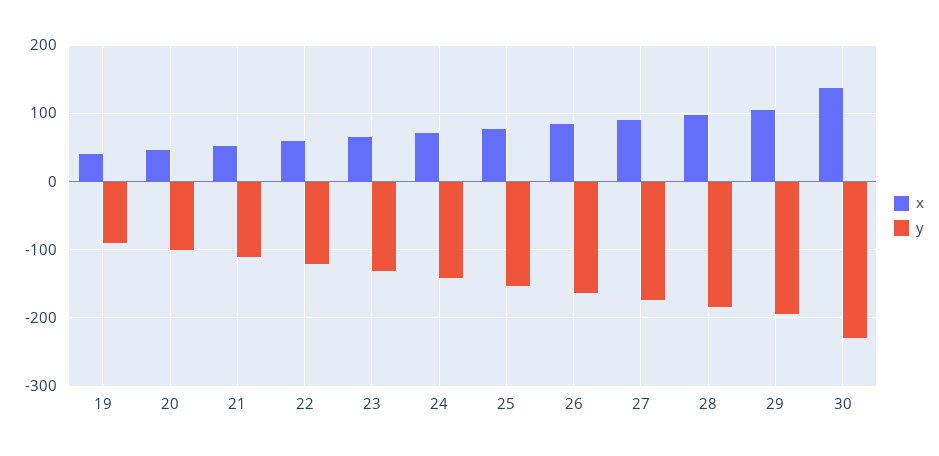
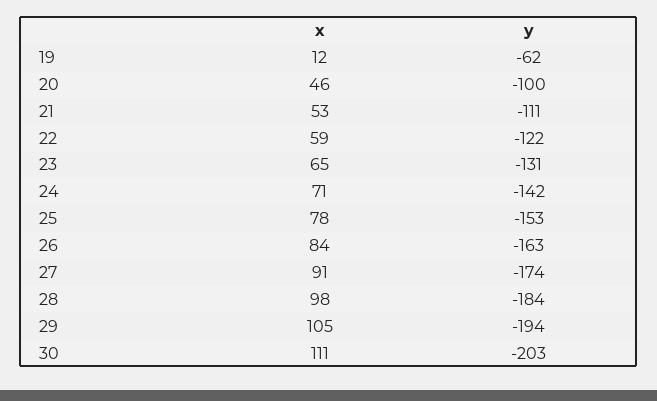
x, 19: 40 -> 12
y, 19: -90 -> -62
x, 30: 140 -> 111
y, 30: -230 -> -203

